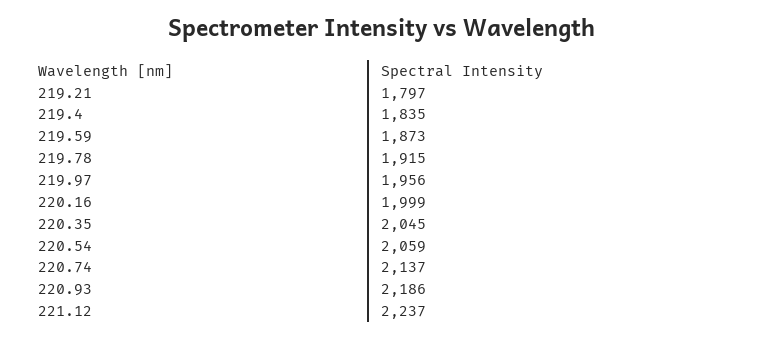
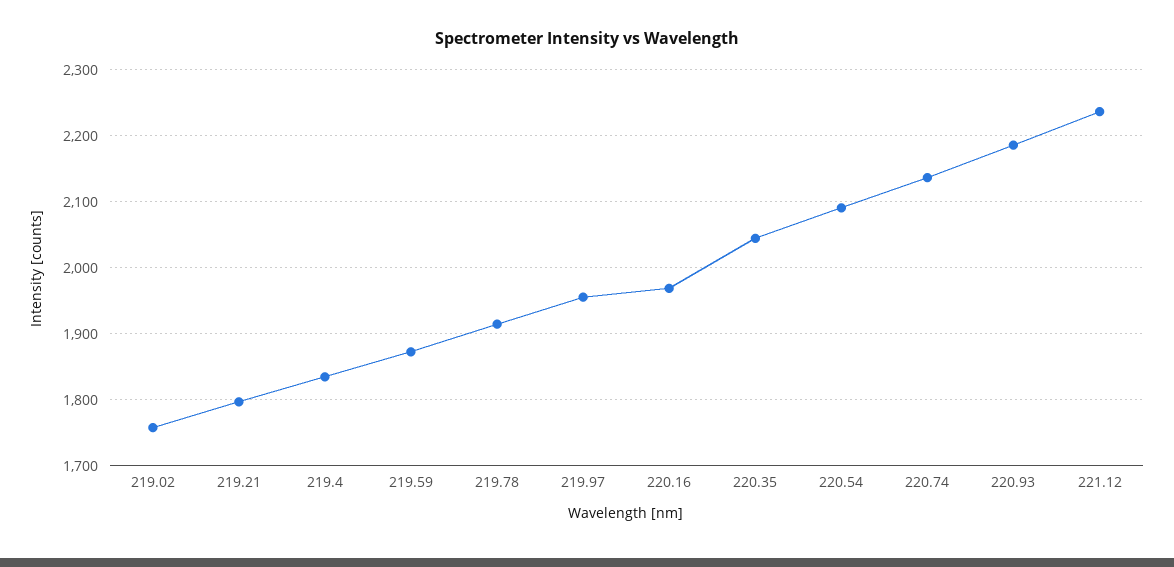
220.16: 1999 -> 1970
220.54: 2059 -> 2090
219.02: none -> 1760

